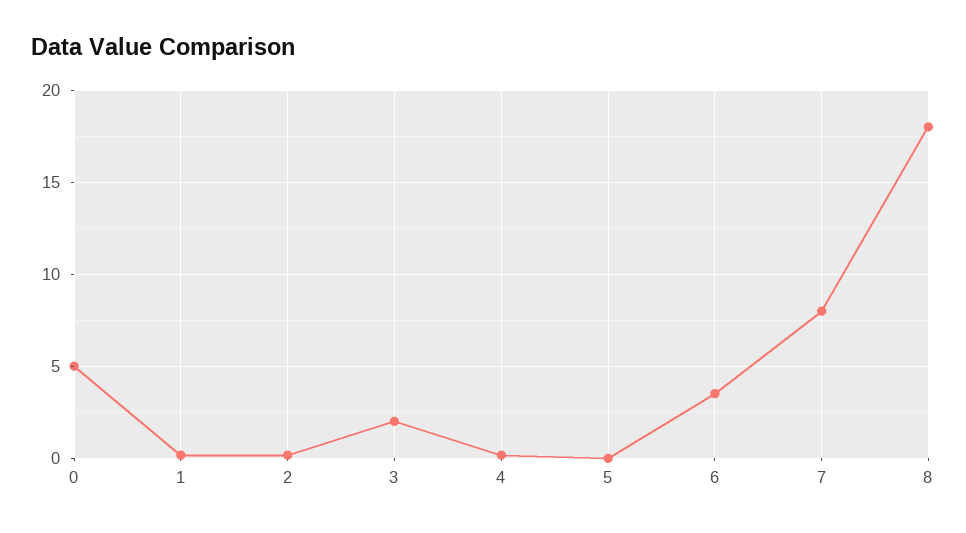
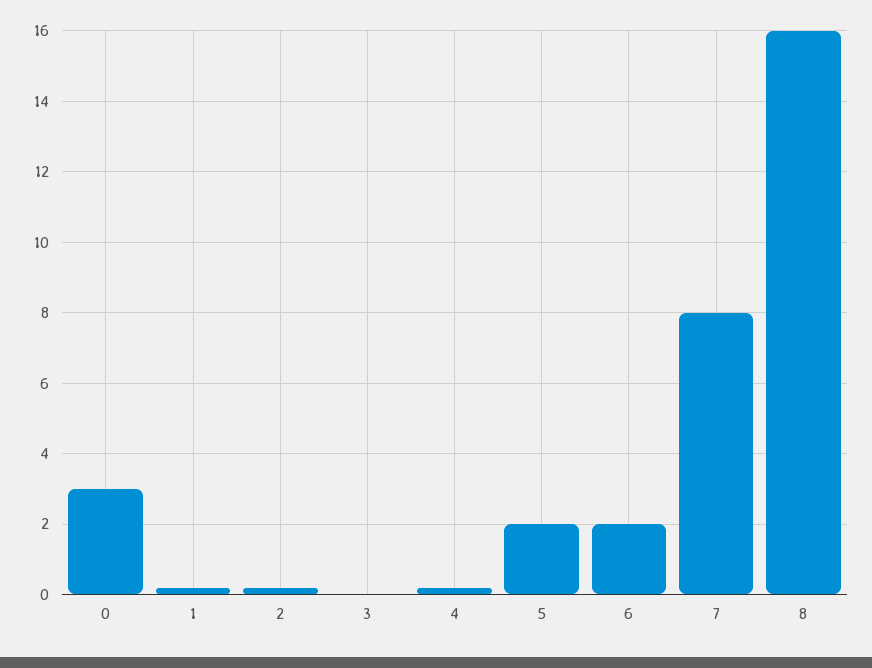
0: 5 -> 3
3: 2 -> 0
5: 0 -> 2
6: 3.5 -> 2
8: 18 -> 16

